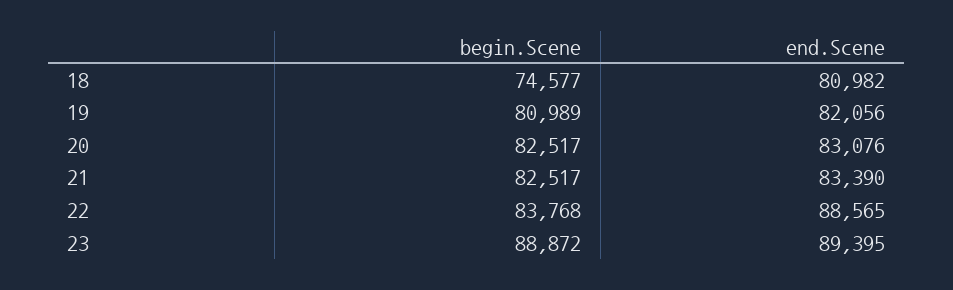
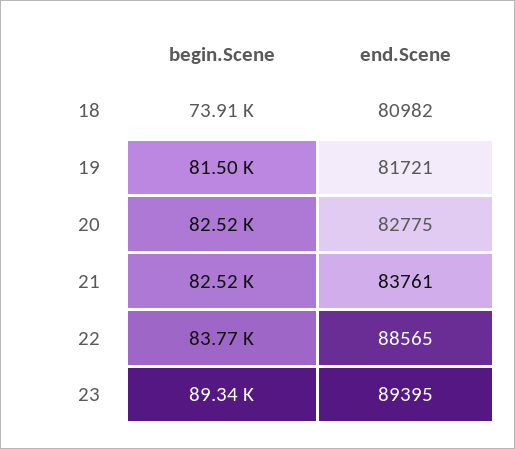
begin.Scene, 18: 74577 -> 73910
begin.Scene, 19: 80989 -> 81500
end.Scene, 19: 82056 -> 81721
end.Scene, 20: 83076 -> 82775
end.Scene, 21: 83390 -> 83761
begin.Scene, 23: 88872 -> 89340

